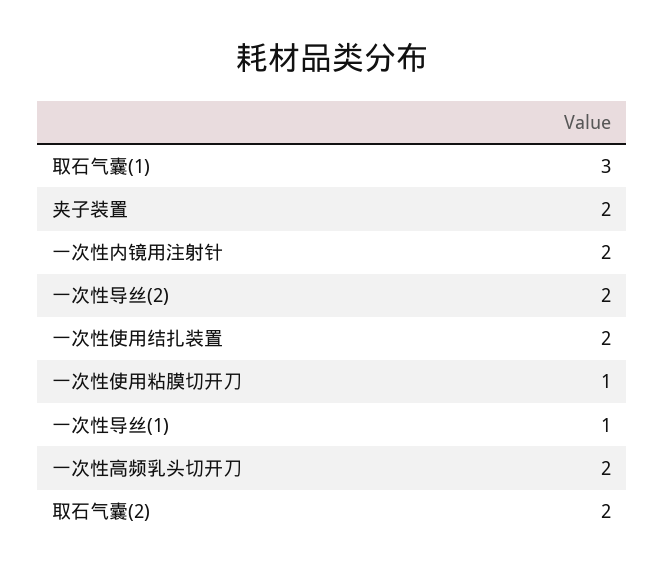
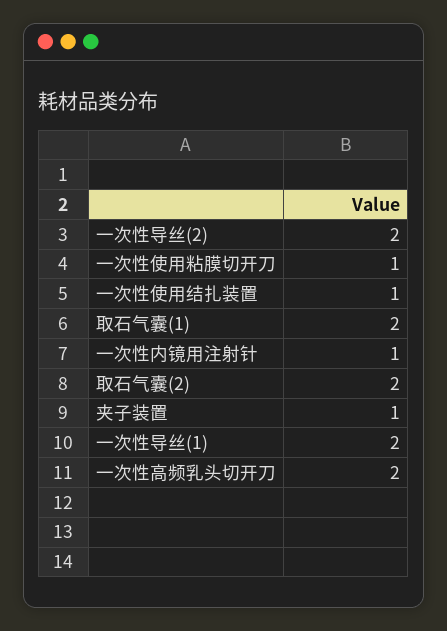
取石气囊(1): 3 -> 2
夹子装置: 2 -> 1
一次性内镜用注射针: 2 -> 1
一次性使用结扎装置: 2 -> 1
一次性导丝(1): 1 -> 2

